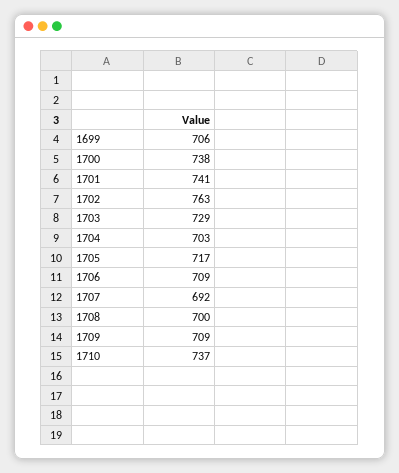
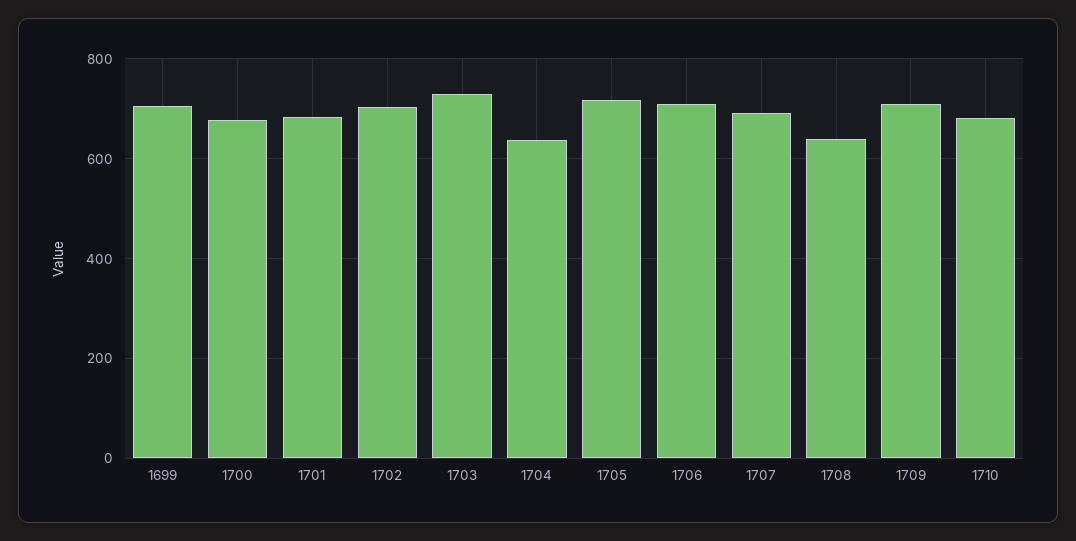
1700: 738 -> 680
1701: 741 -> 680
1702: 763 -> 700
1704: 703 -> 640
1708: 700 -> 640
1710: 737 -> 680

